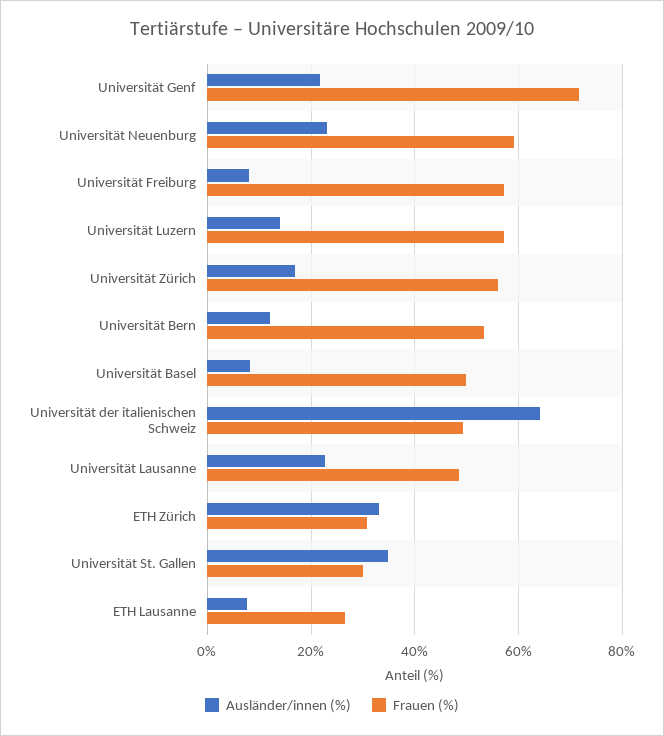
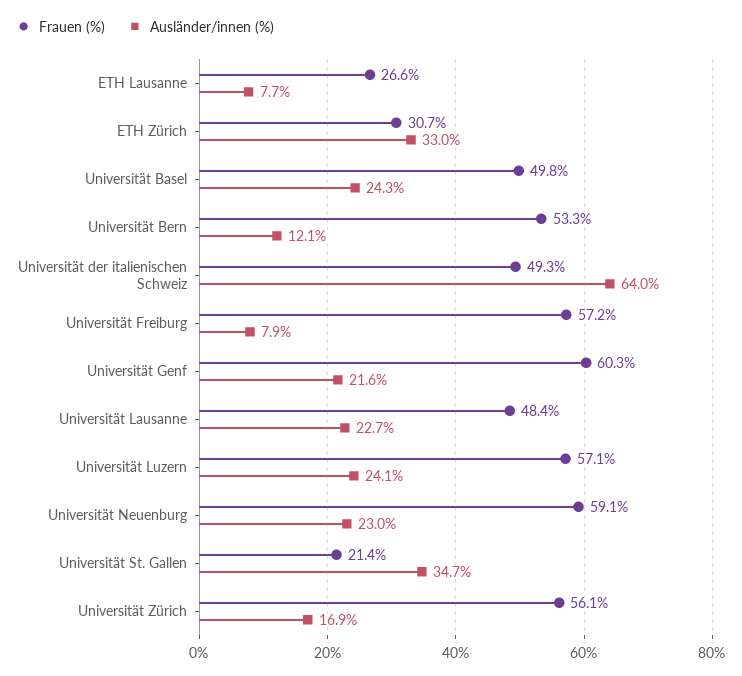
Frauen (%), Universität Genf: 72 -> 60.3
Ausländer/innen (%), Universität Luzern: 14 -> 24.1
Ausländer/innen (%), Universität Basel: 8 -> 24.3
Frauen (%), Universität St. Gallen: 30 -> 21.4

